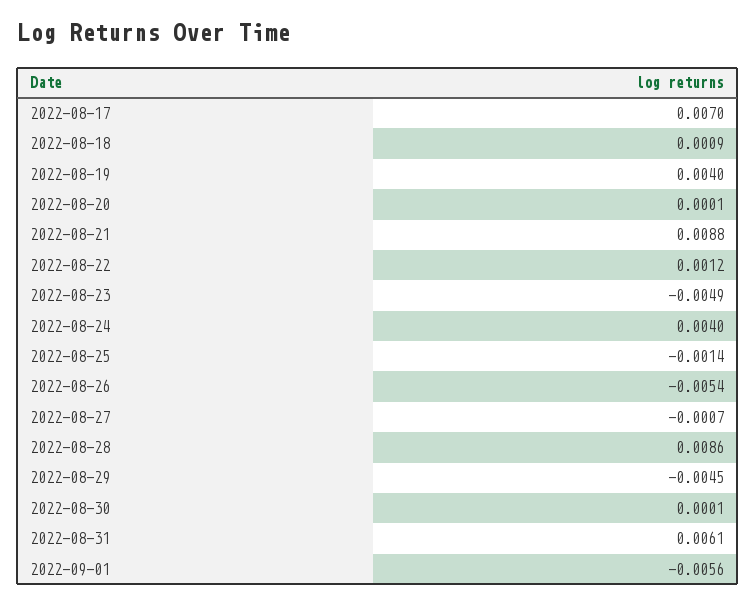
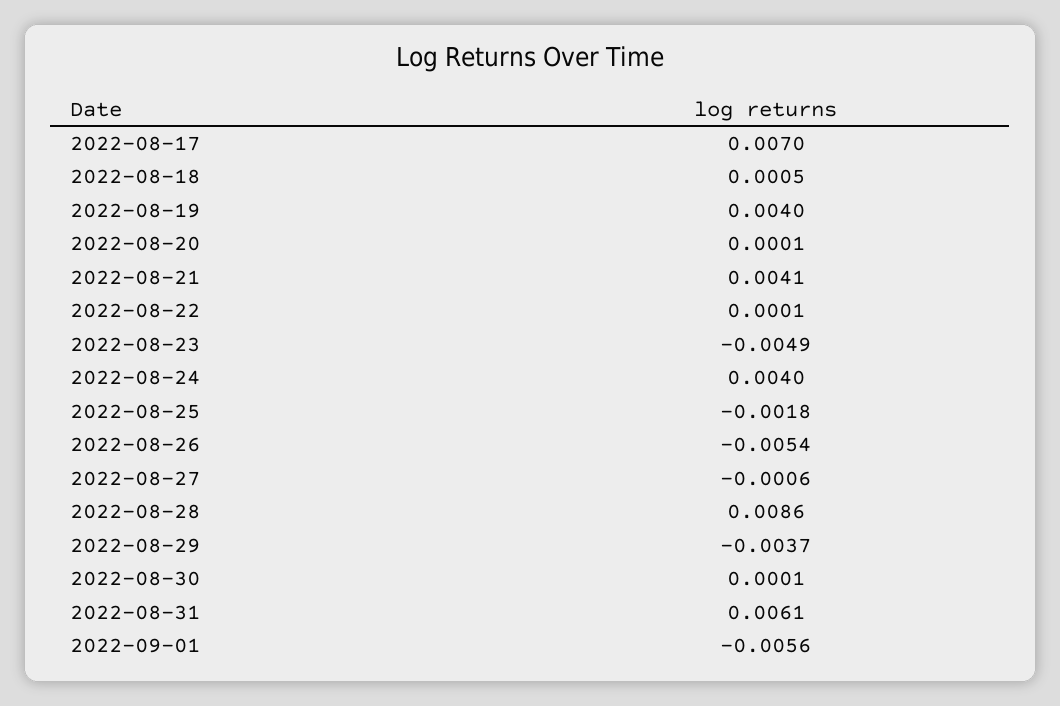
2022-08-18: 0.0009 -> 0.0005
2022-08-21: 0.0088 -> 0.0041
2022-08-22: 0.0012 -> 0.0001
2022-08-25: -0.0014 -> -0.0018
2022-08-27: -0.0007 -> -0.0006
2022-08-29: -0.0045 -> -0.0037

